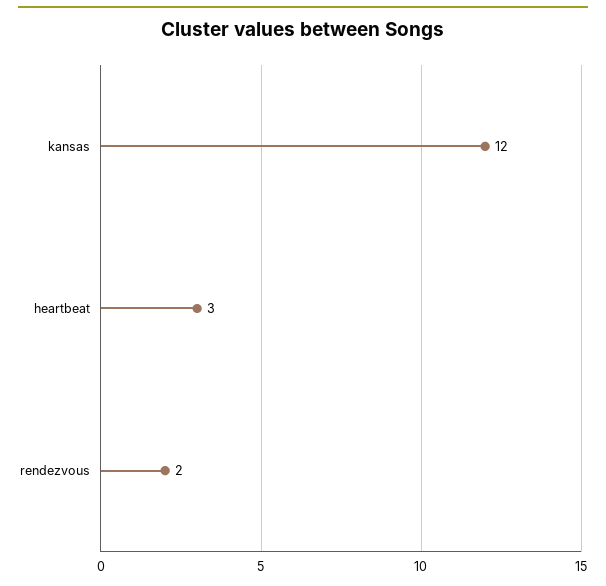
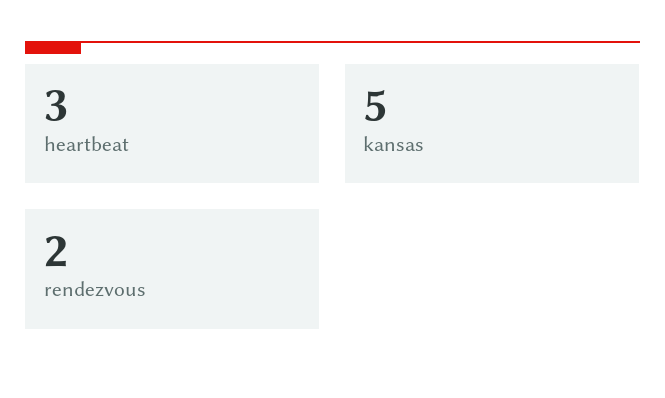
kansas: 12 -> 5

